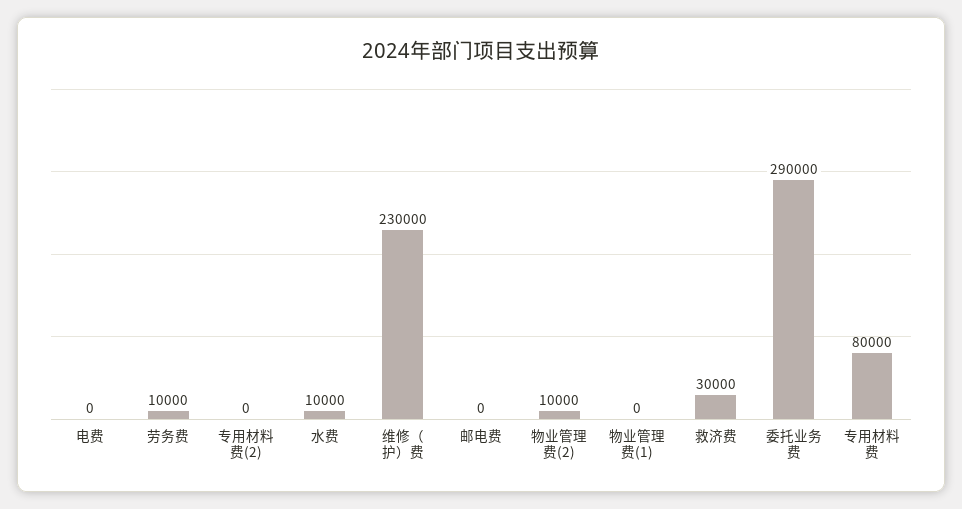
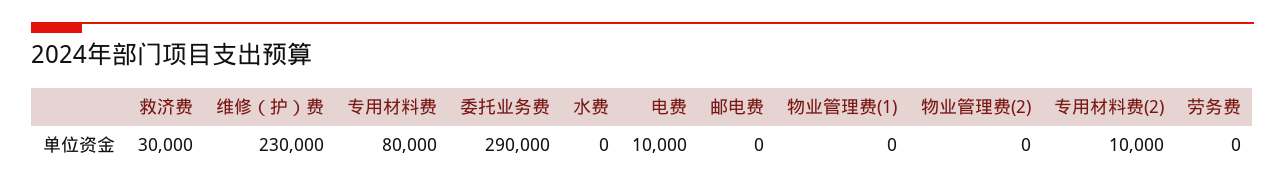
电费: 0 -> 10000
劳务费: 10000 -> 0
专用材料费(2): 0 -> 10000
水费: 10000 -> 0
物业管理费(2): 10000 -> 0

